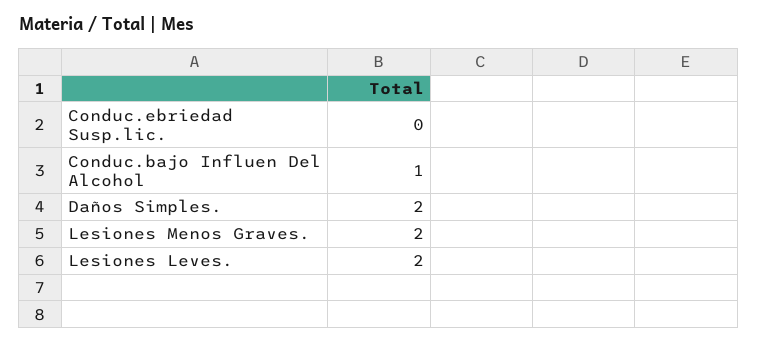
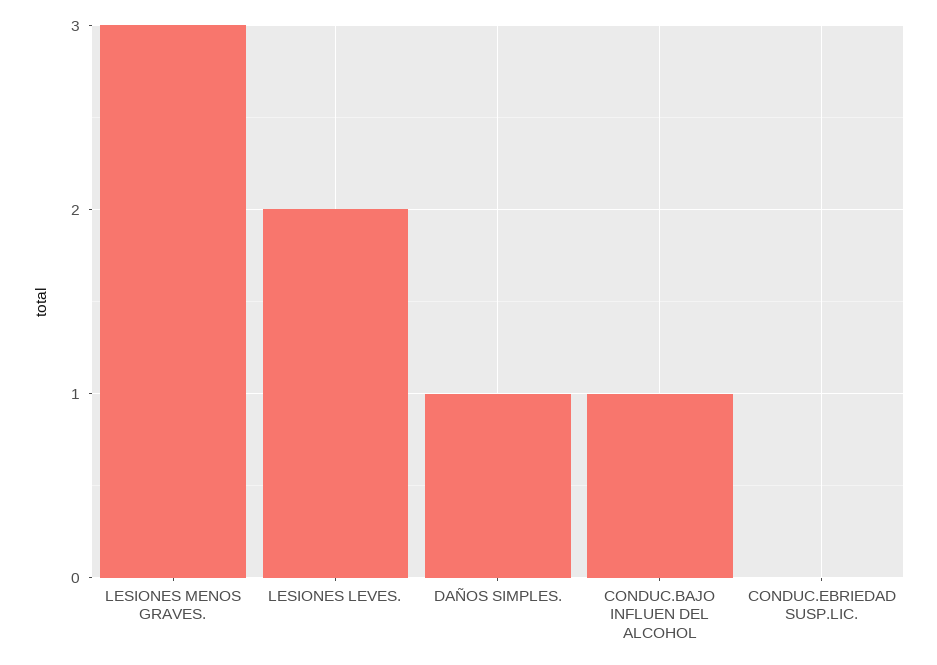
Daños Simples.: 2 -> 1
Lesiones Menos Graves.: 2 -> 3

